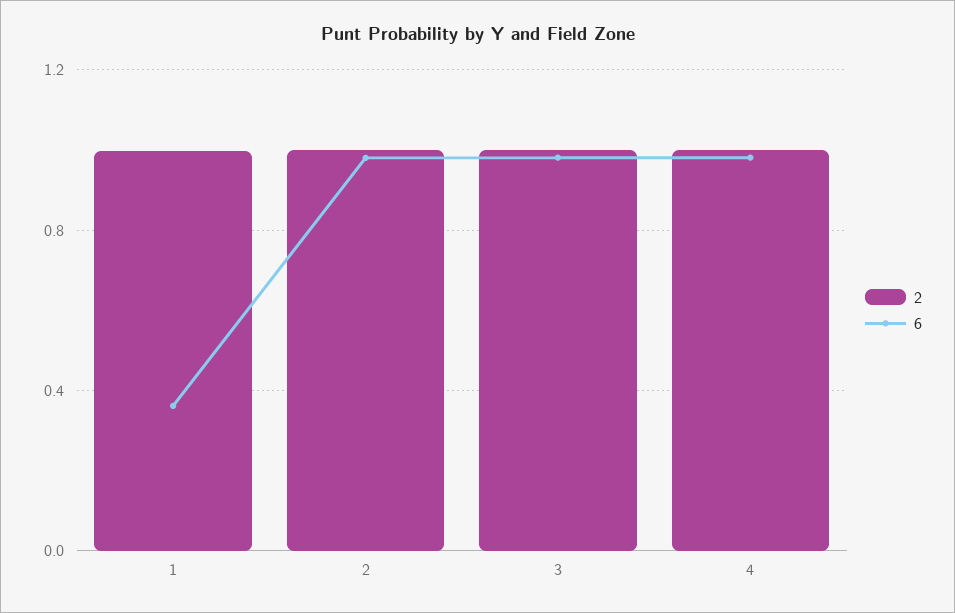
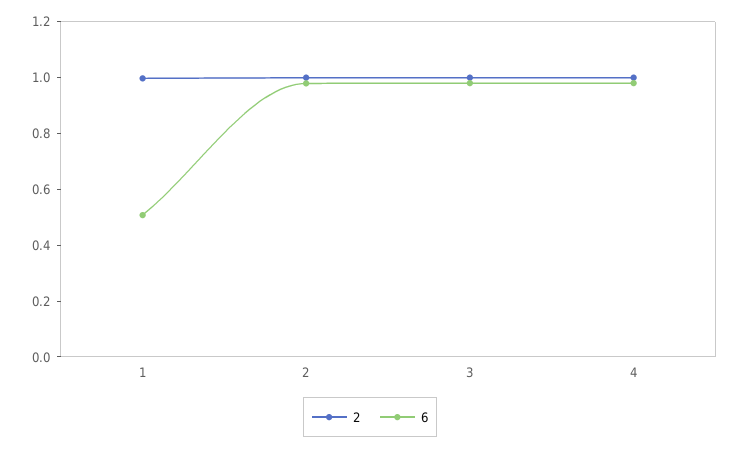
6, 1: 0.35 -> 0.5

